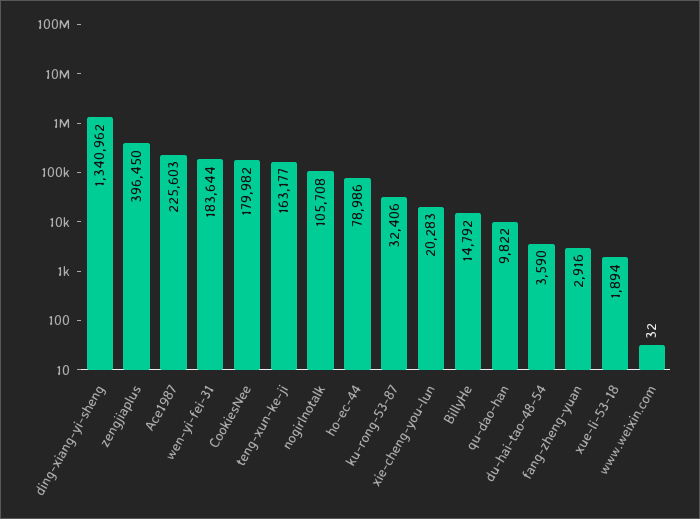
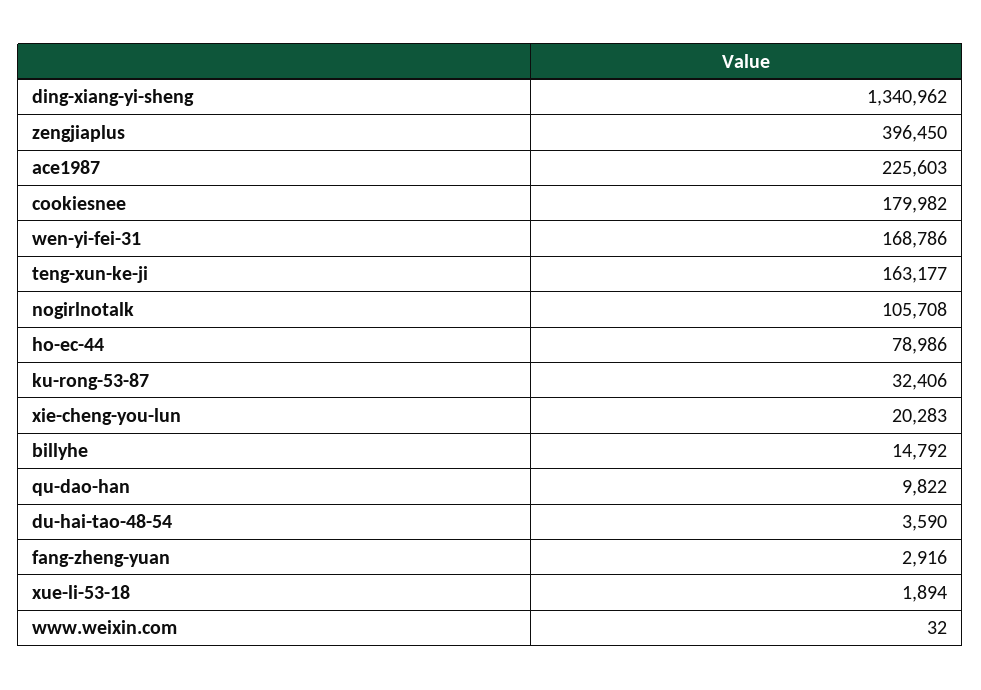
wen-yi-fei-31: 183644 -> 168786

